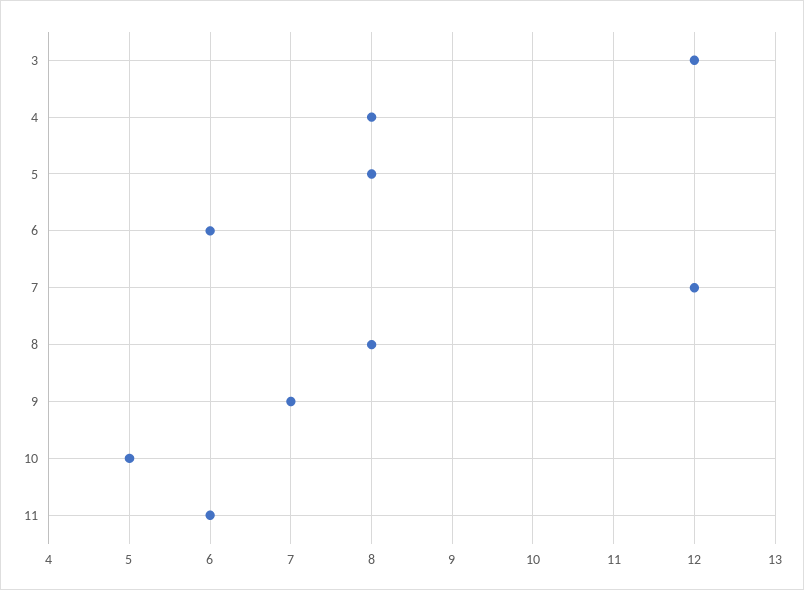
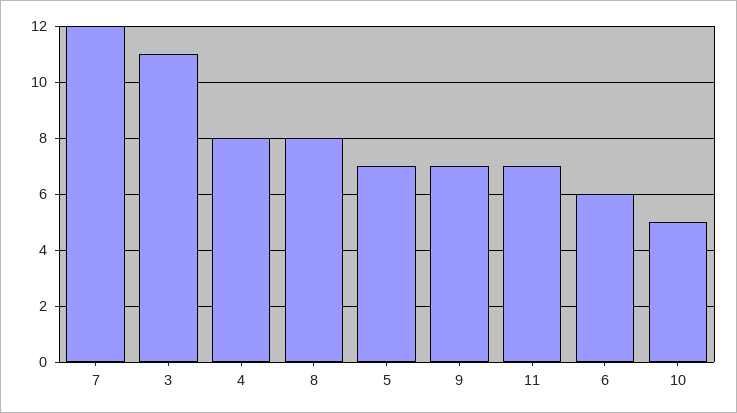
3: 12 -> 11
5: 8 -> 7
11: 6 -> 7

